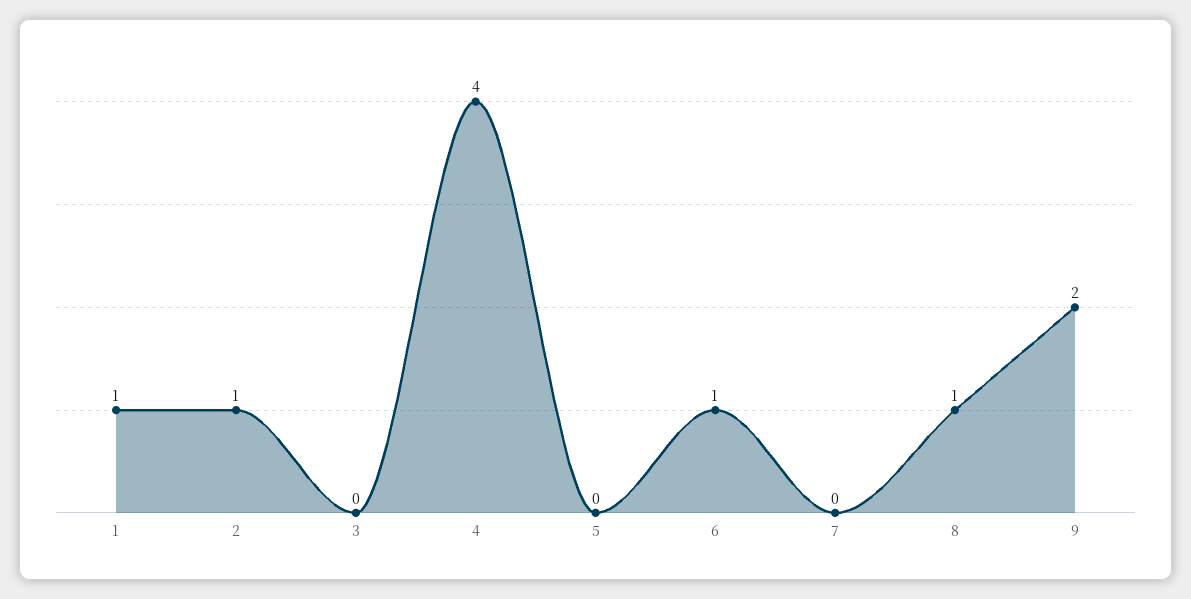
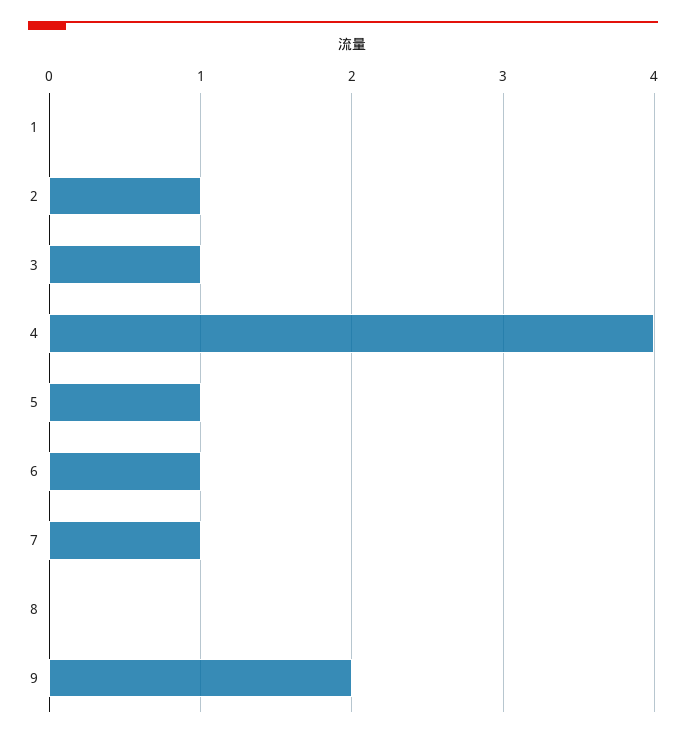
1: 1 -> 0
3: 0 -> 1
5: 0 -> 1
7: 0 -> 1
8: 1 -> 0

